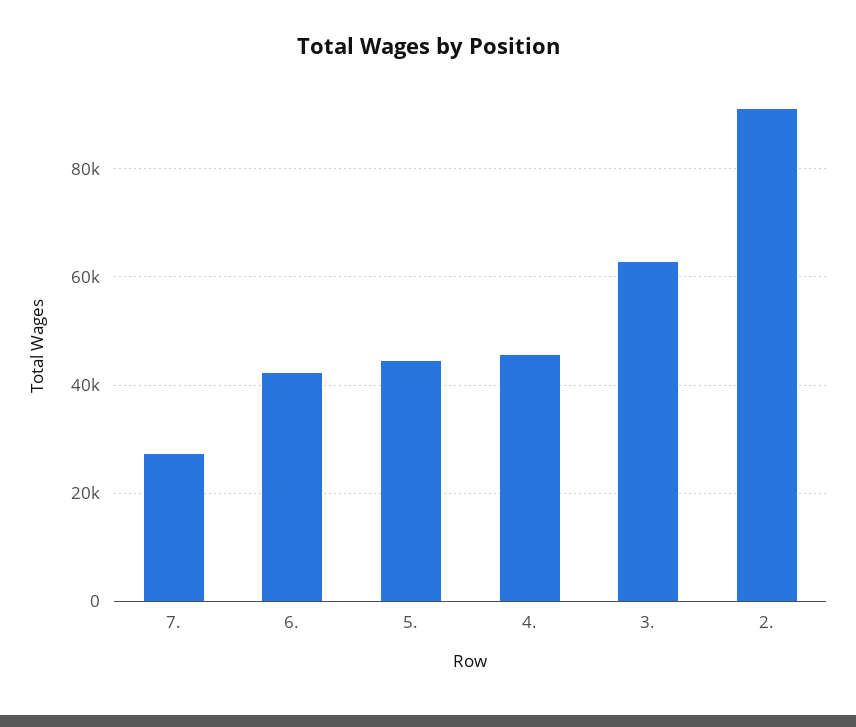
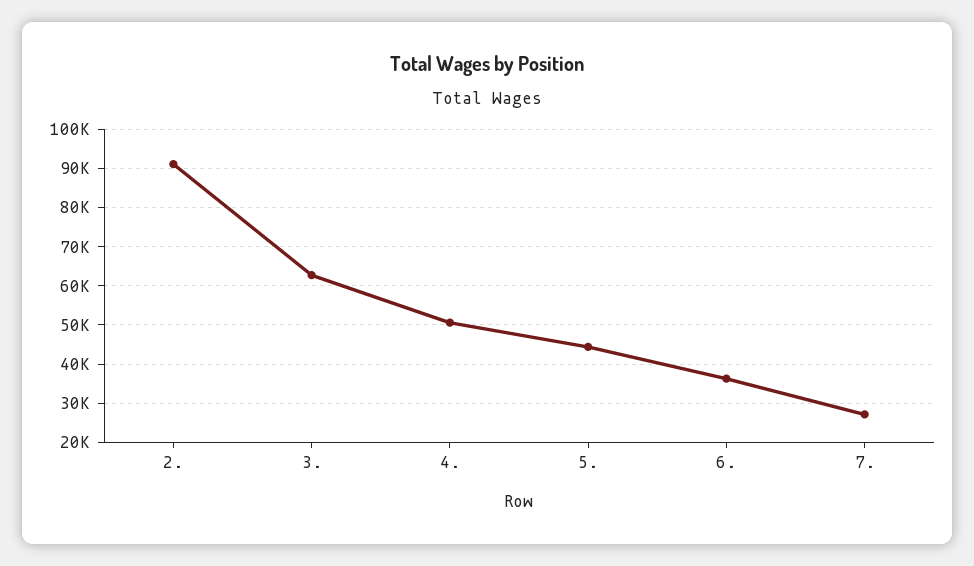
6.: 42000 -> 36000
4.: 46000 -> 50000

